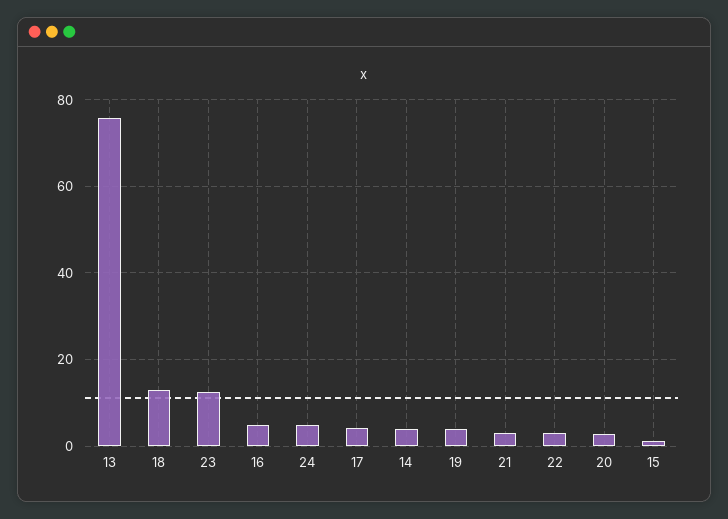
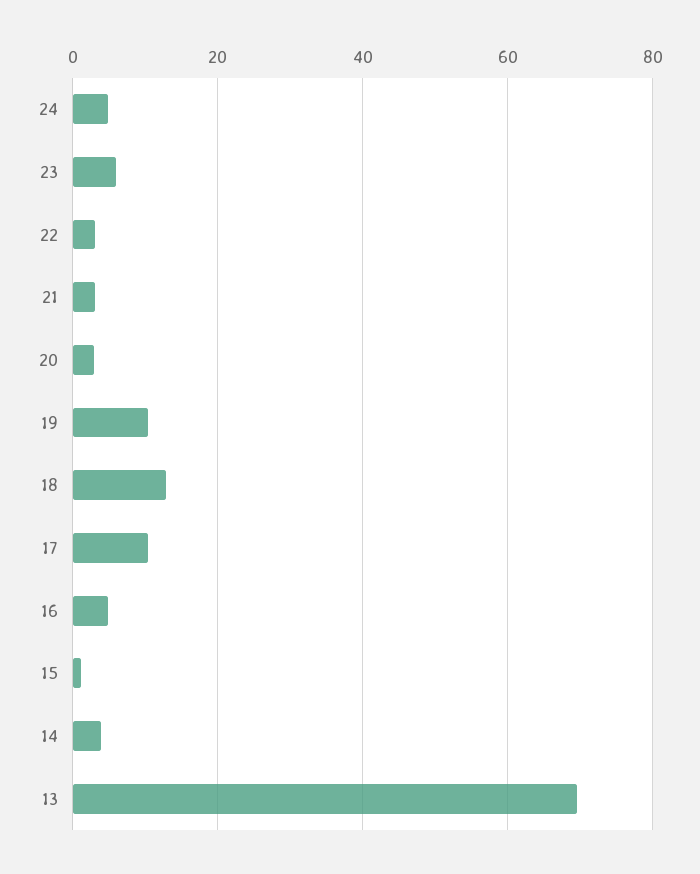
13: 76 -> 70
23: 12 -> 6
17: 4 -> 10
19: 4 -> 10

